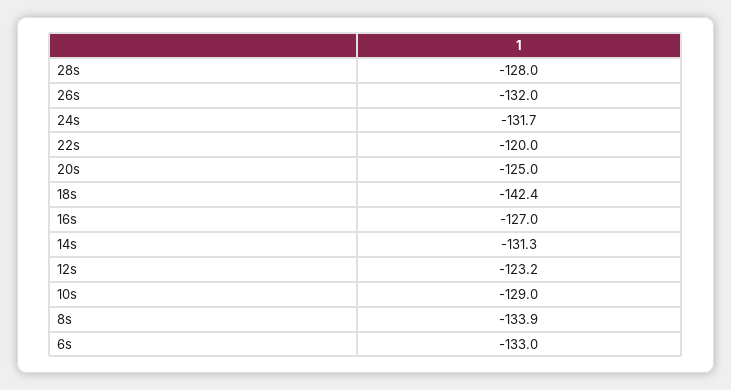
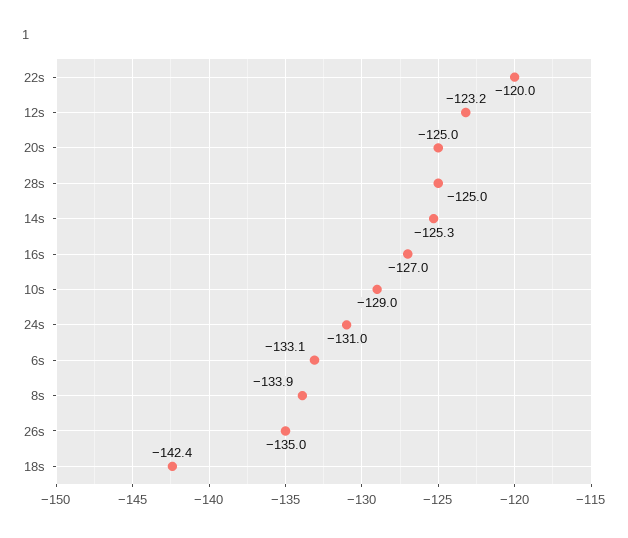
28s: -128 -> -125
26s: -132 -> -135
24s: -131.7 -> -131
14s: -131.3 -> -125.3
6s: -133 -> -133.1

